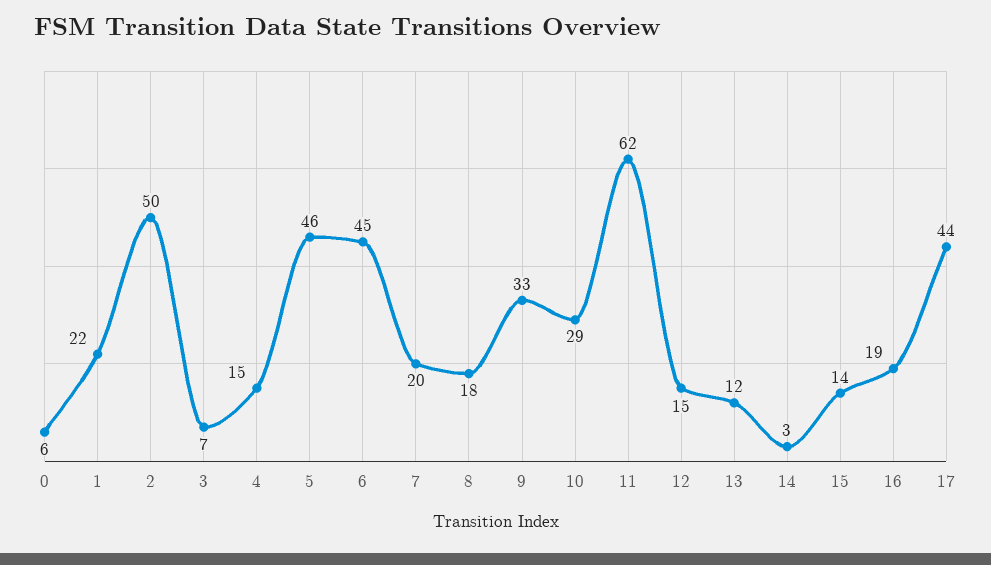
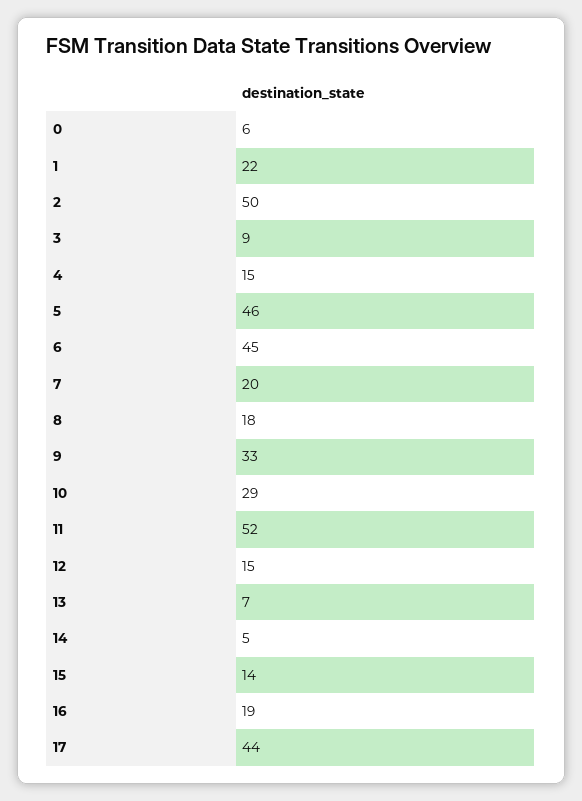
3: 7 -> 9
11: 62 -> 52
13: 12 -> 7
14: 3 -> 5

